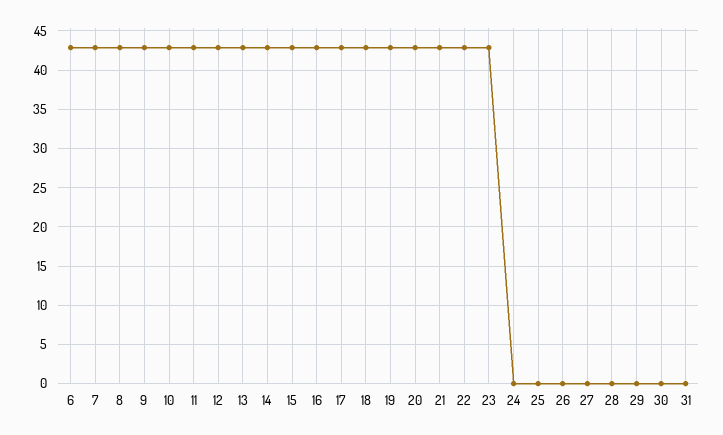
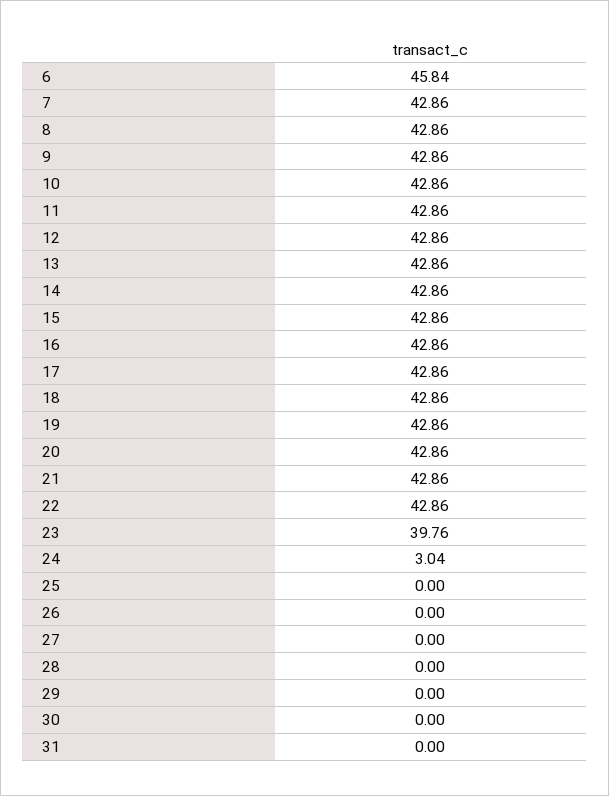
6: 43 -> 45.84
23: 43 -> 39.76
24: 0 -> 3.04

